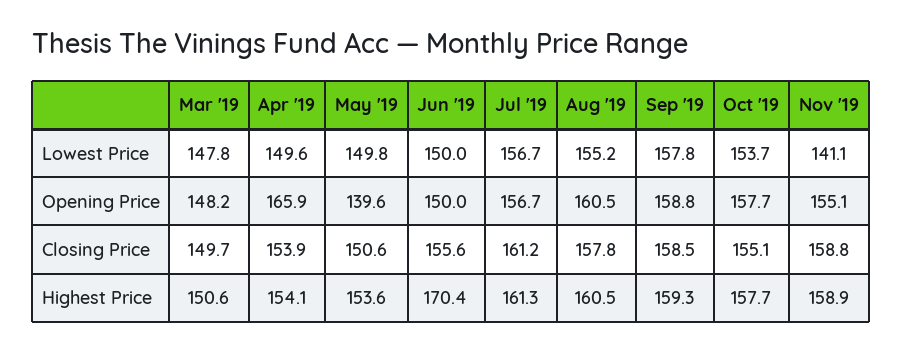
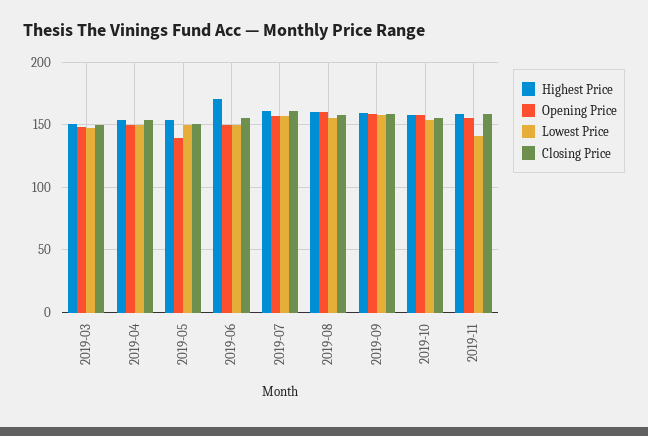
Opening Price, Apr '19: 165.9 -> 150

